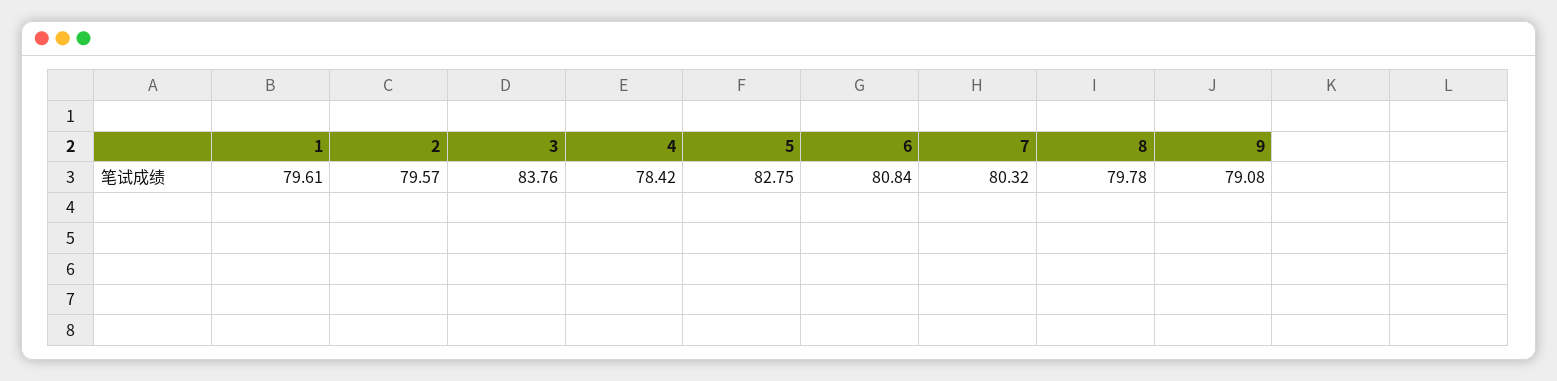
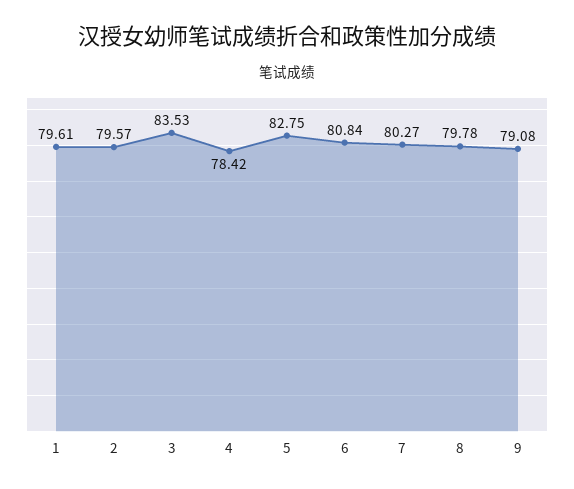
3: 83.76 -> 83.53
7: 80.32 -> 80.27

